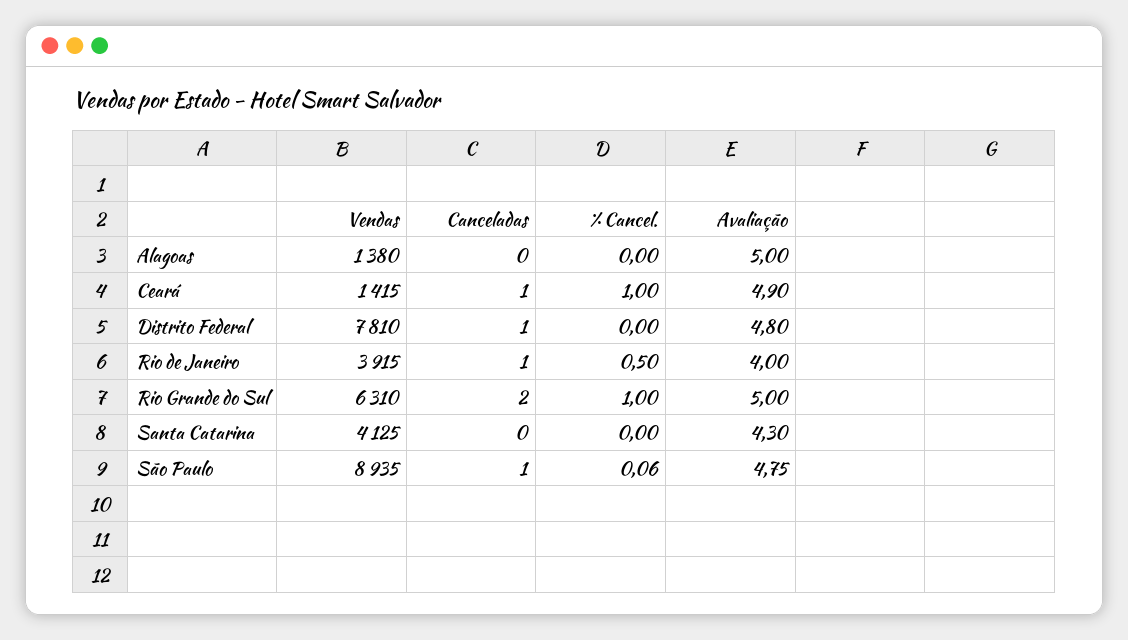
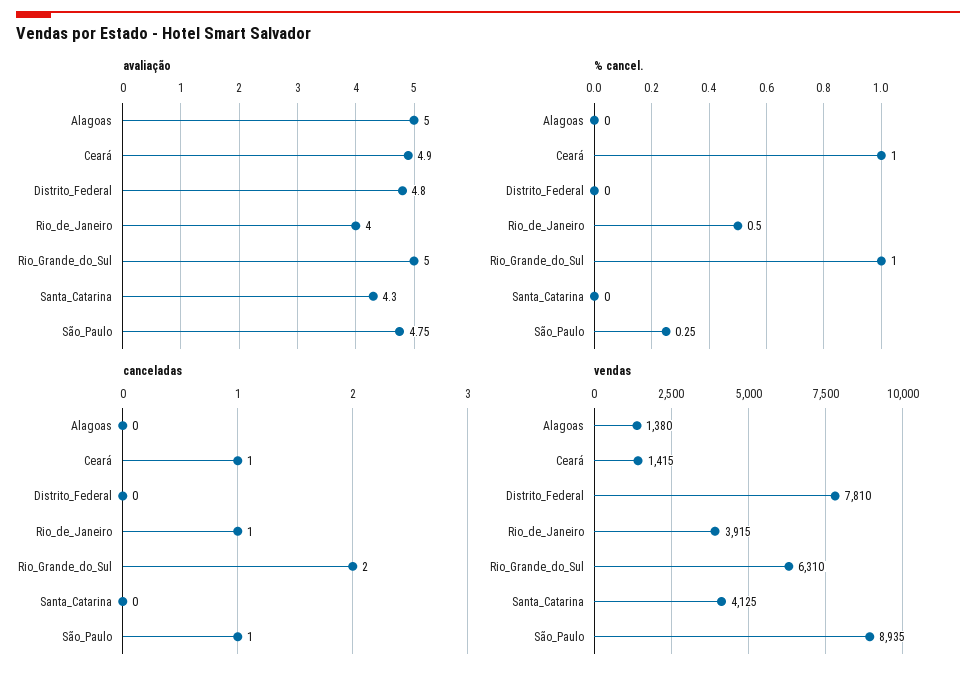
Canceladas, Distrito Federal: 1 -> 0
% Cancel., São Paulo: 0.06 -> 0.25

